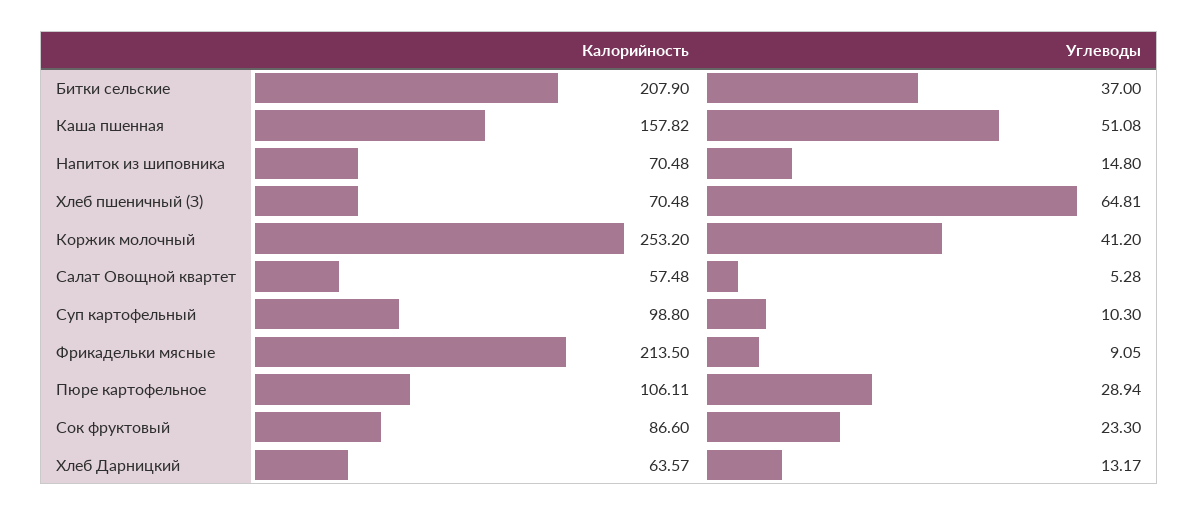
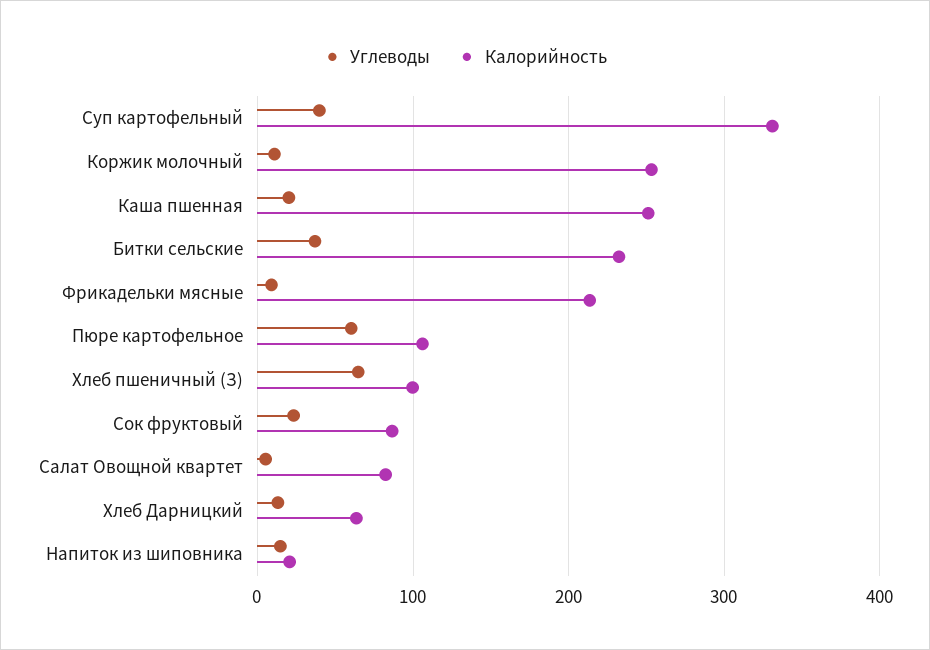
Калорийность, Битки сельские: 207.9 -> 230
Калорийность, Каша пшенная: 157.82 -> 250
Углеводы, Каша пшенная: 51.08 -> 20
Калорийность, Напиток из шиповника: 70.48 -> 20
Калорийность, Хлеб пшеничный (З): 70.48 -> 100
Углеводы, Коржик молочный: 41.2 -> 10
Калорийность, Салат Овощной квартет: 57.48 -> 80
Калорийность, Суп картофельный: 98.8 -> 330
Углеводы, Суп картофельный: 10.3 -> 40
Углеводы, Пюре картофельное: 28.94 -> 60

